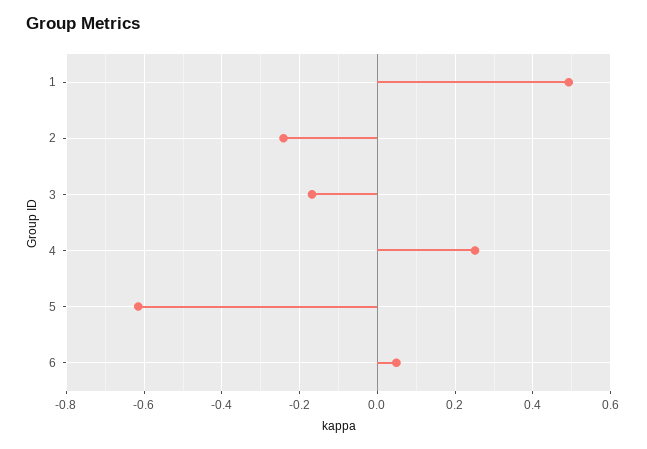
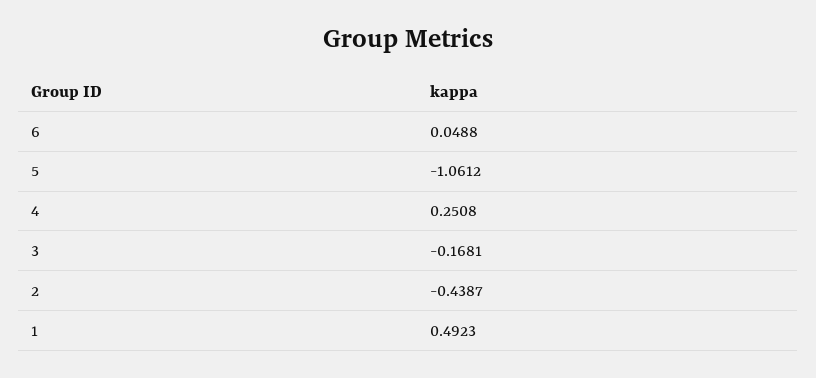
2: -0.24 -> -0.4387
5: -0.62 -> -1.0612

